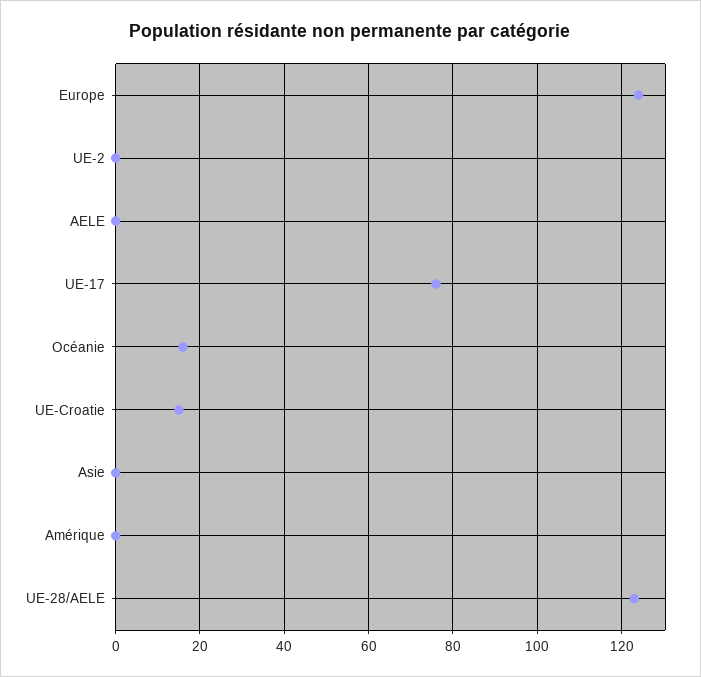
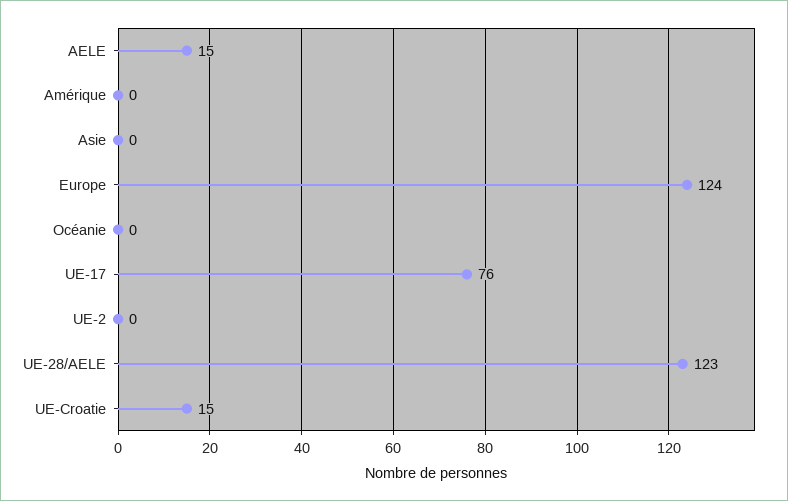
AELE: 0 -> 15
Océanie: 15 -> 0

